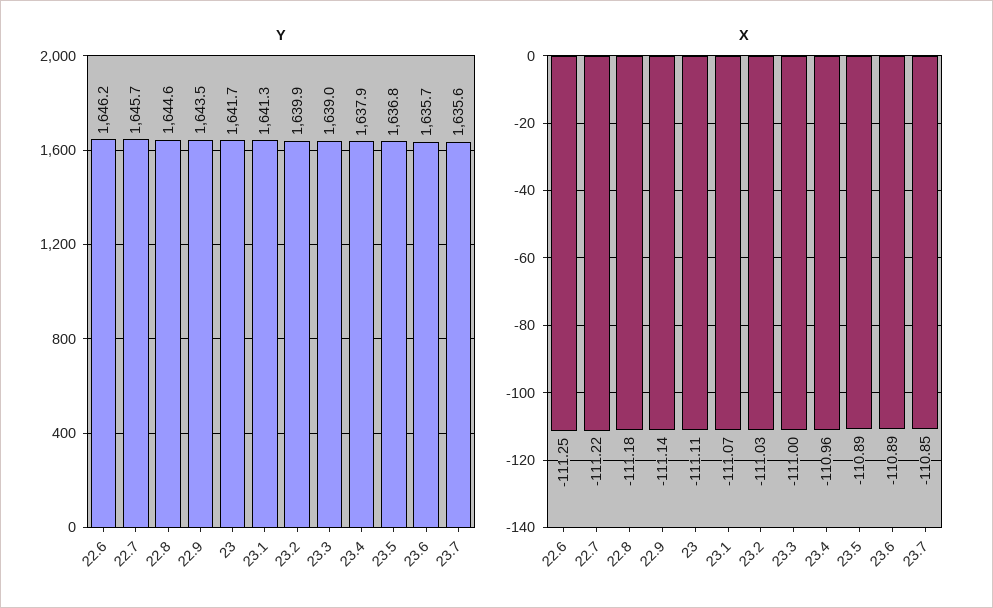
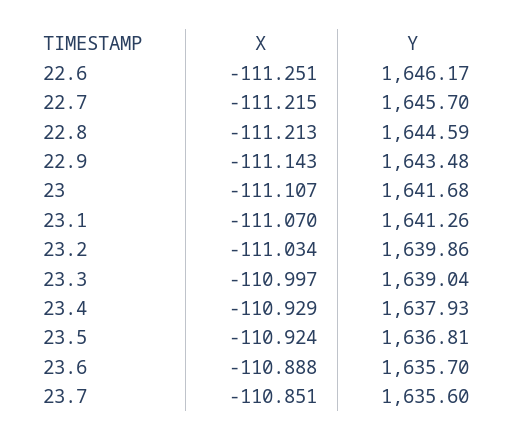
X, 22.8: -111.18 -> -111.213
X, 23.4: -110.96 -> -110.929
X, 23.5: -110.89 -> -110.924

